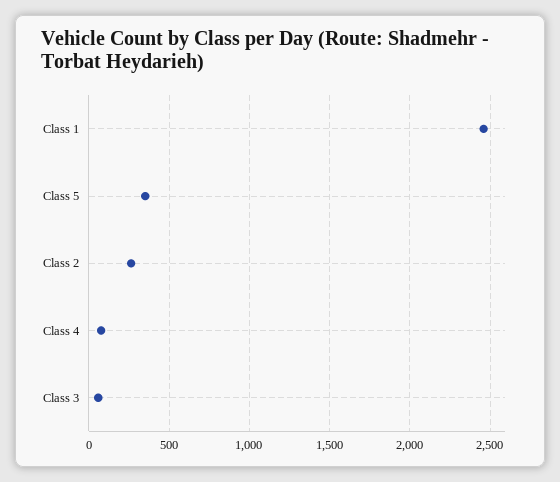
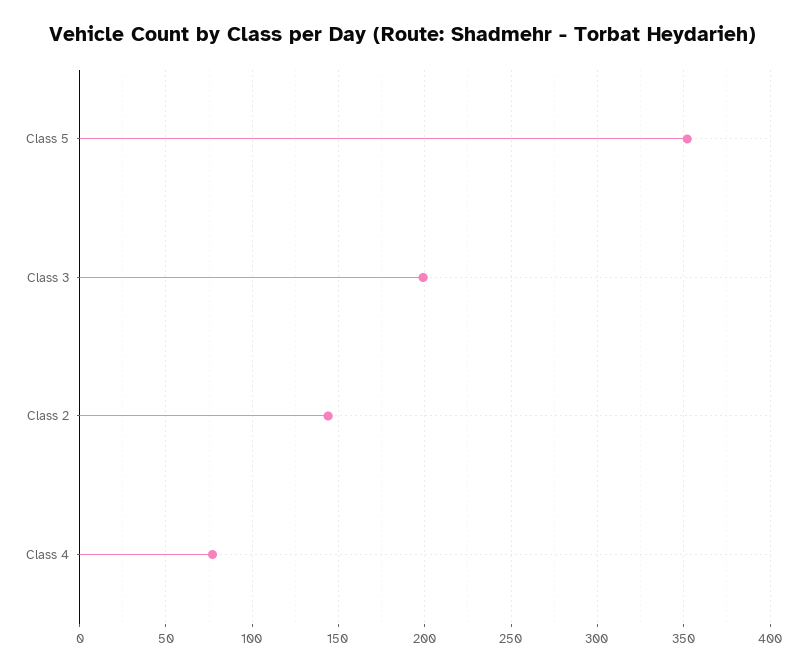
Class 1: 2450 -> none
Class 2: 250 -> 145
Class 3: 50 -> 200

